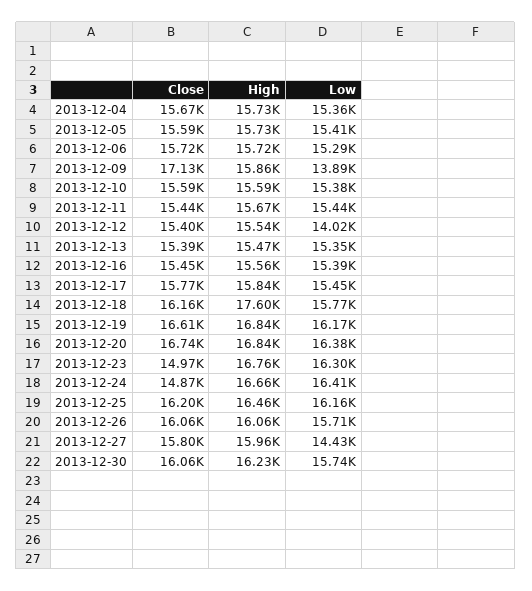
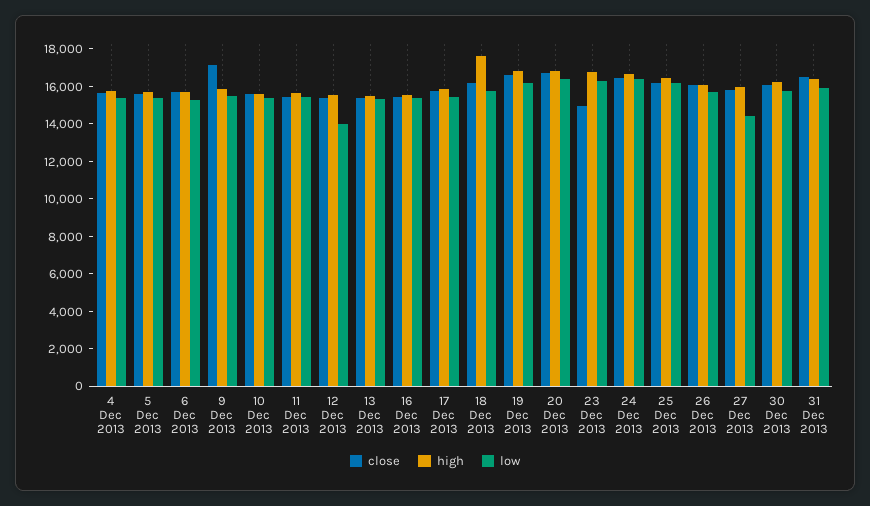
Low, 2013-12-09: 13890 -> 15500
Close, 2013-12-24: 14870 -> 16500
Close, 31 Dec 2013: none -> 16500
High, 31 Dec 2013: none -> 16500
Low, 31 Dec 2013: none -> 16000

